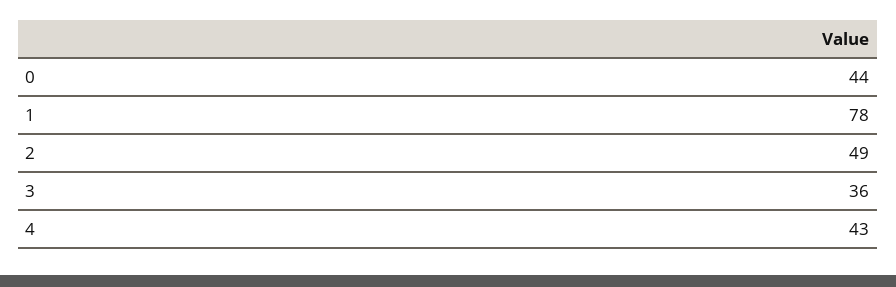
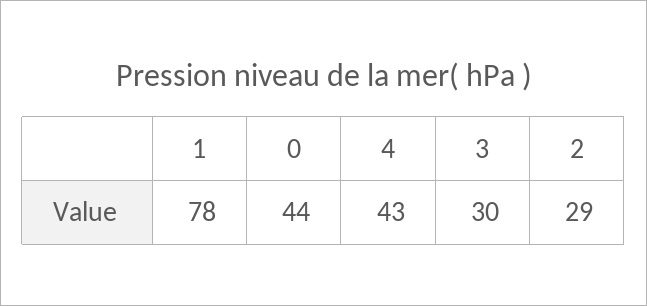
2: 49 -> 29
3: 36 -> 30

